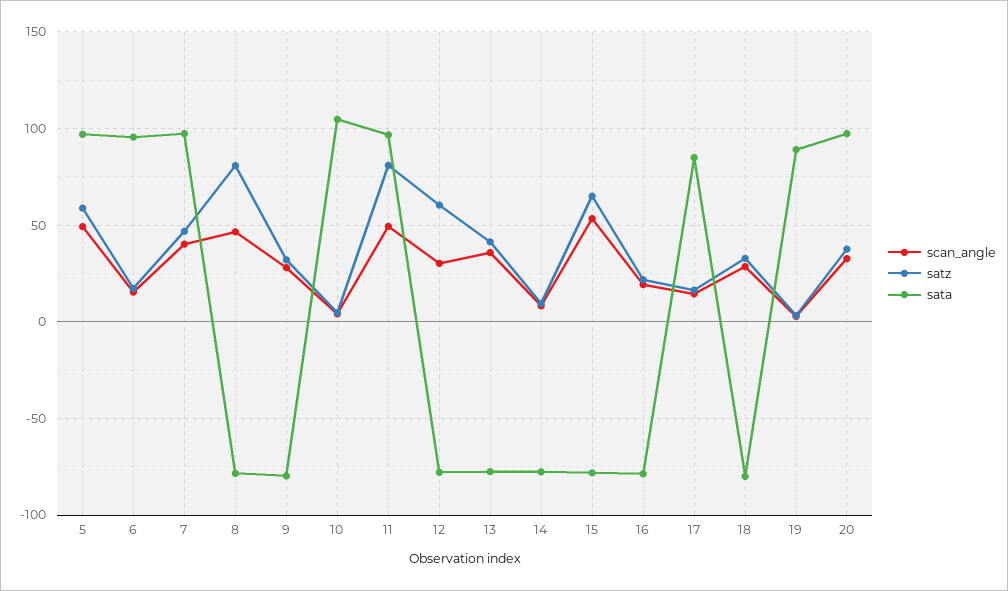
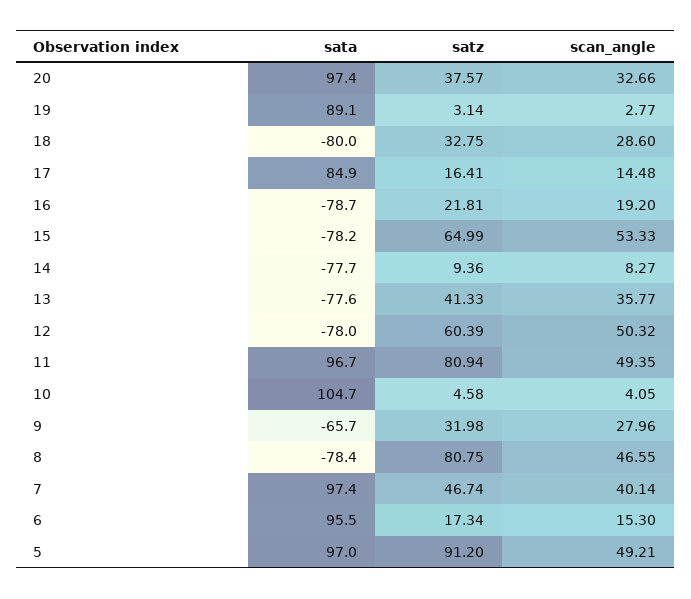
satz, 5: 60 -> 91.2
sata, 9: -80 -> -65.7
scan_angle, 12: 30 -> 50.32

